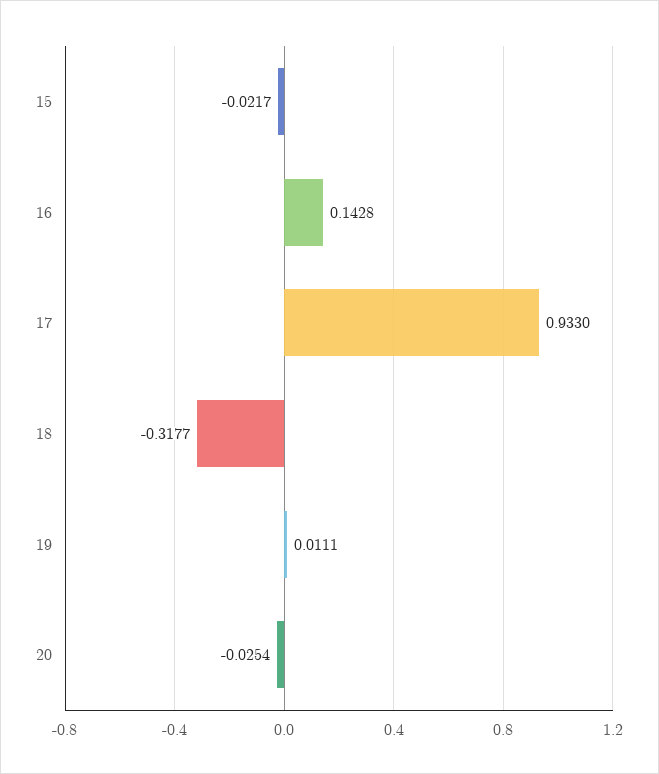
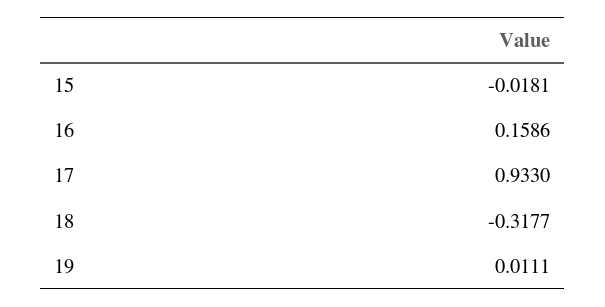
15: -0.0217 -> -0.0181
16: 0.1428 -> 0.1586
20: -0.0254 -> none

